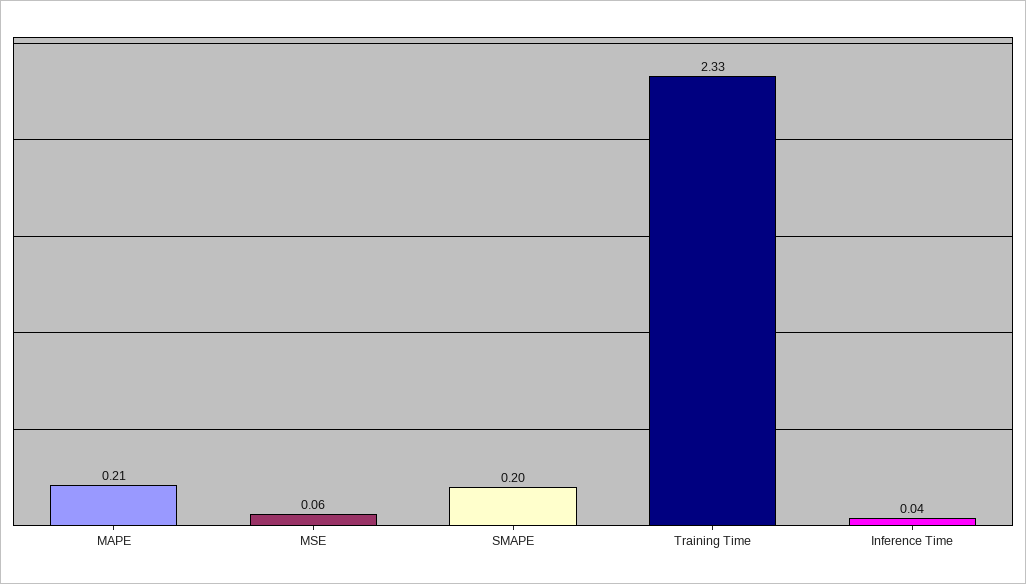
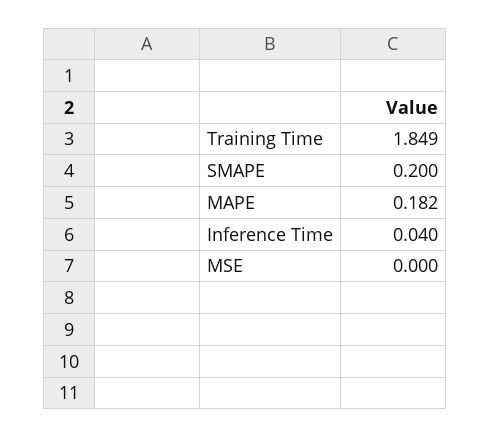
MAPE: 0.21 -> 0.182
MSE: 0.06 -> 0
Training Time: 2.33 -> 1.849

